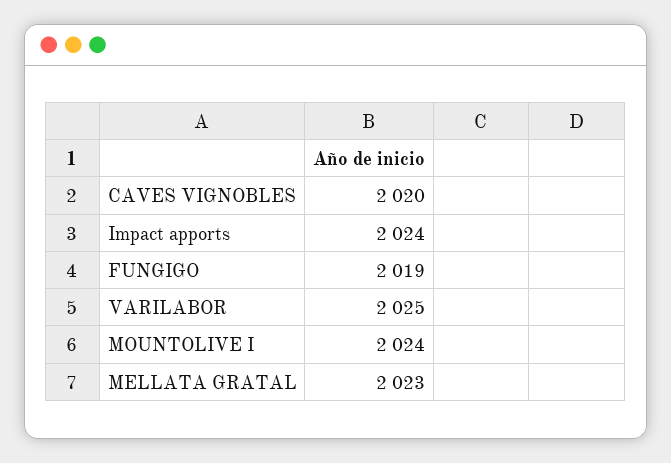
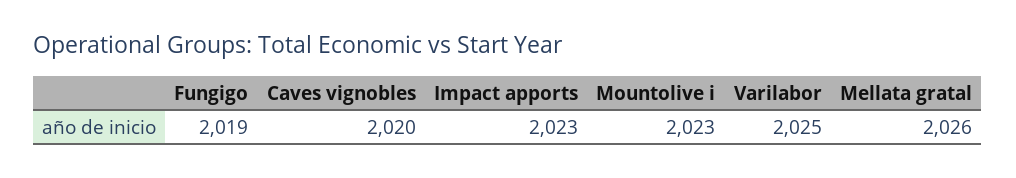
Impact apports: 2024 -> 2023
MOUNTOLIVE I: 2024 -> 2023
MELLATA GRATAL: 2023 -> 2026

